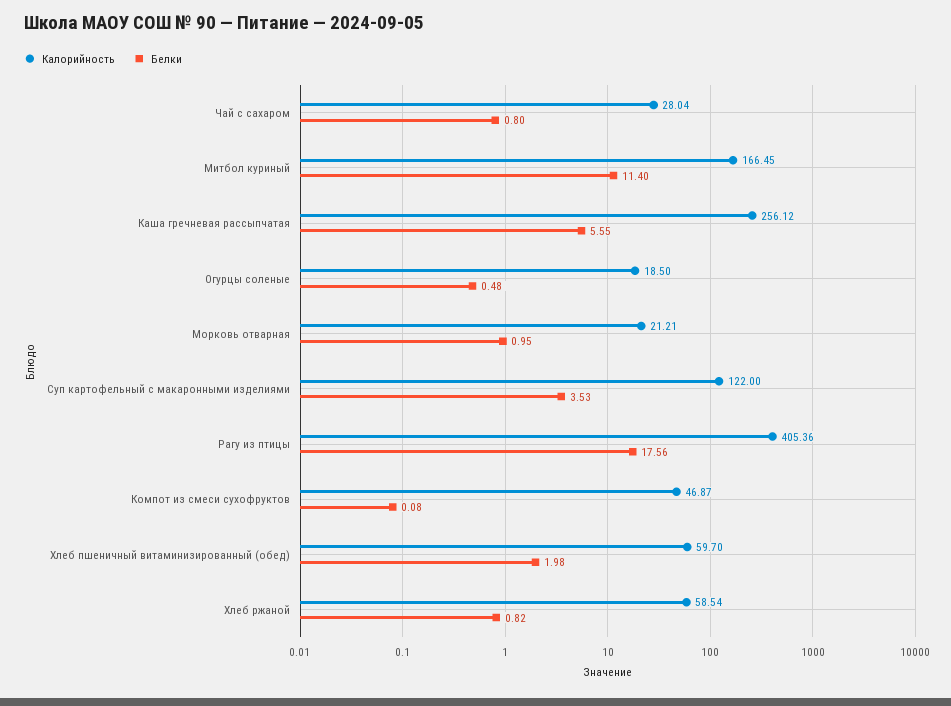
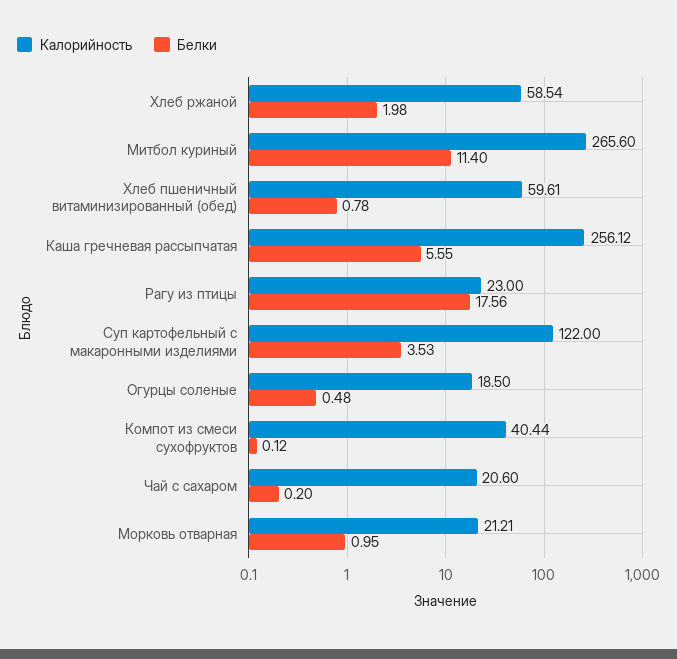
Калорийность, Чай с сахаром: 28.04 -> 20.6
Белки, Чай с сахаром: 0.8 -> 0.2
Калорийность, Митбол куриный: 166.45 -> 265.6
Калорийность, Рагу из птицы: 405.36 -> 23
Калорийность, Компот из смеси сухофруктов: 46.87 -> 40.44
Белки, Компот из смеси сухофруктов: 0.08 -> 0.12
Калорийность, Хлеб пшеничный витаминизированный (обед): 59.7 -> 59.61
Белки, Хлеб пшеничный витаминизированный (обед): 1.98 -> 0.78
Белки, Хлеб ржаной: 0.82 -> 1.98

